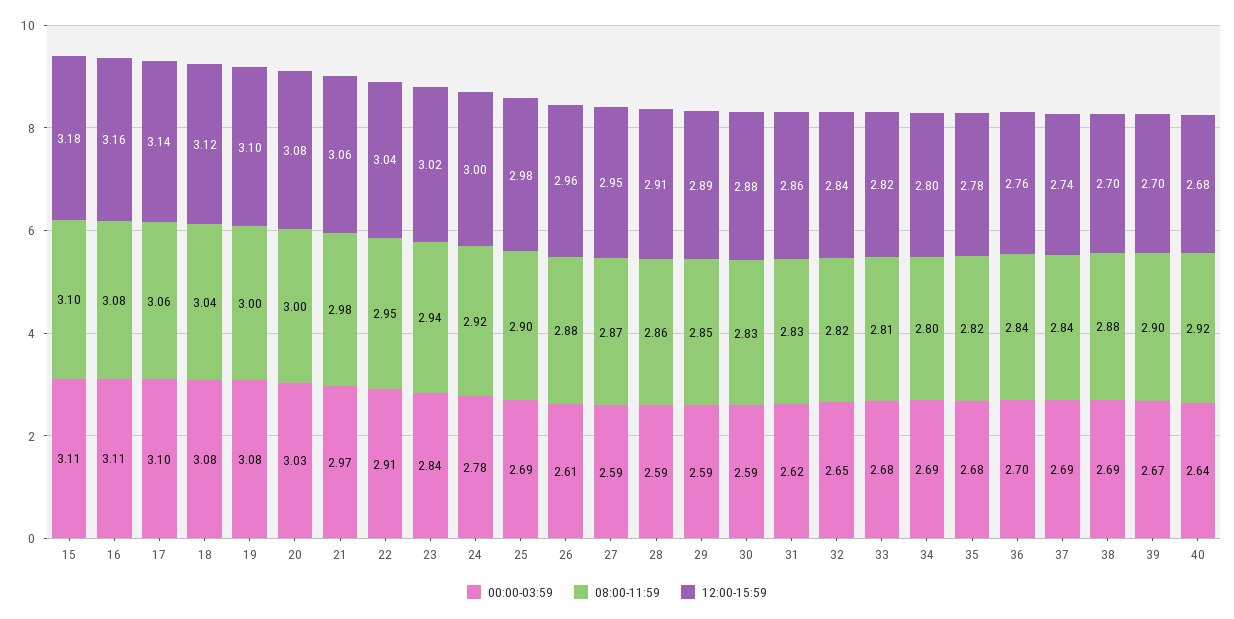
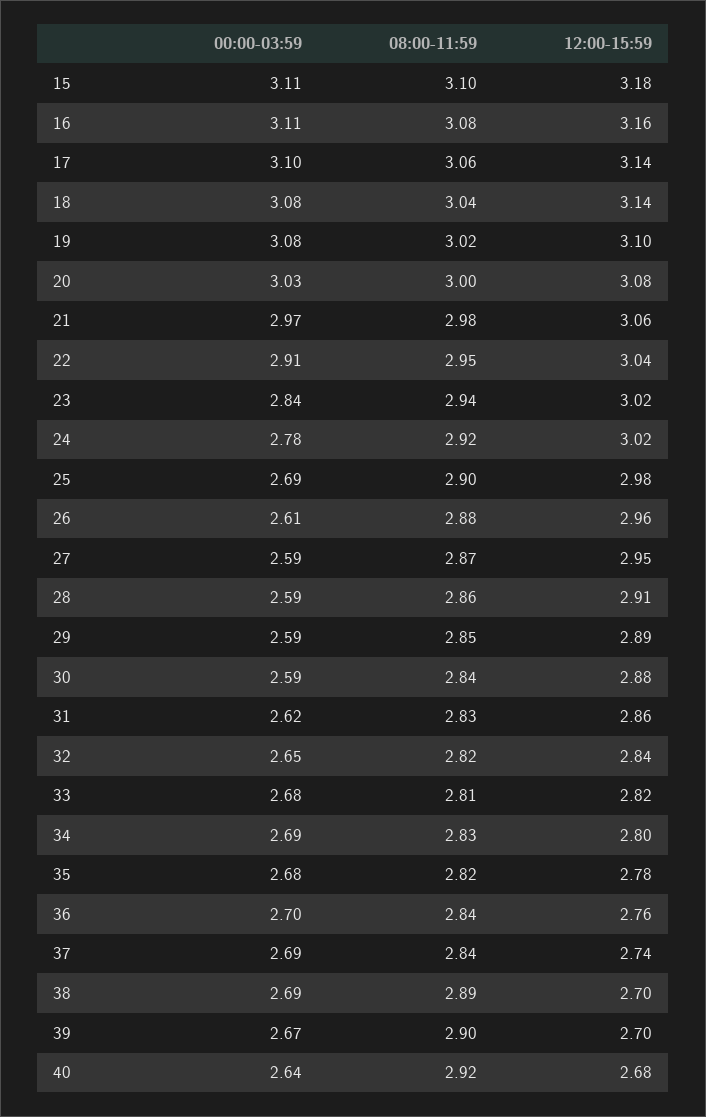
12:00-15:59, 18: 3.12 -> 3.14
08:00-11:59, 19: 3 -> 3.02
12:00-15:59, 24: 3 -> 3.02
08:00-11:59, 30: 2.83 -> 2.84
08:00-11:59, 34: 2.8 -> 2.83
08:00-11:59, 38: 2.88 -> 2.89

